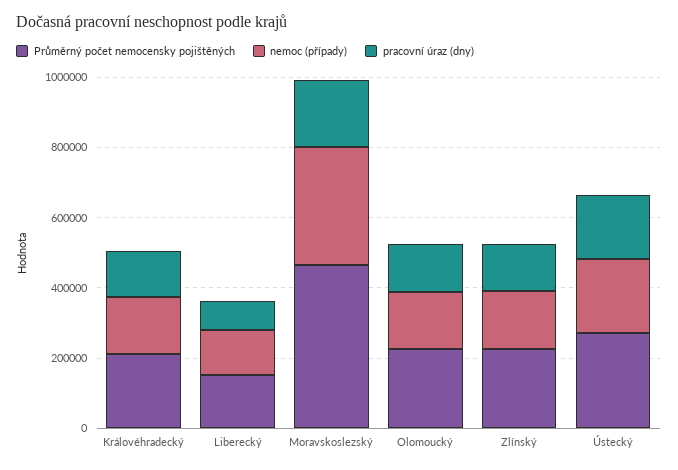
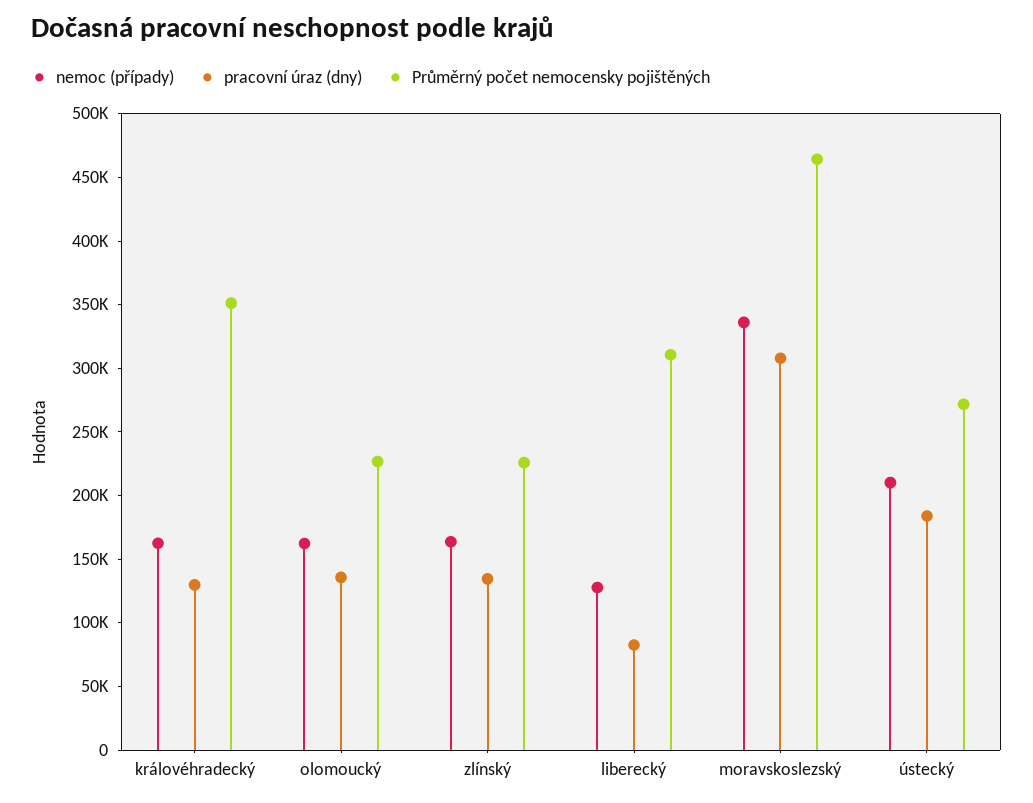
Průměrný počet nemocensky pojištěných, Královéhradecký: 200000 -> 350000
Průměrný počet nemocensky pojištěných, Liberecký: 150000 -> 310000
pracovní úraz (dny), Moravskoslezský: 200000 -> 310000

